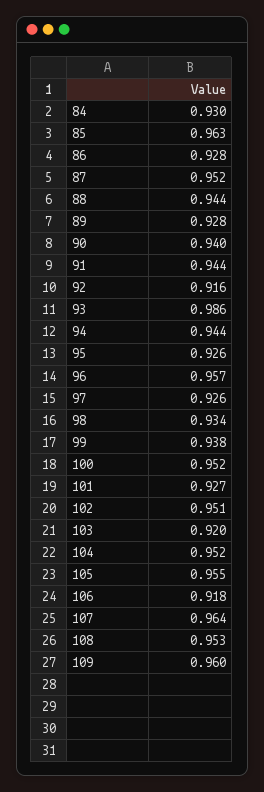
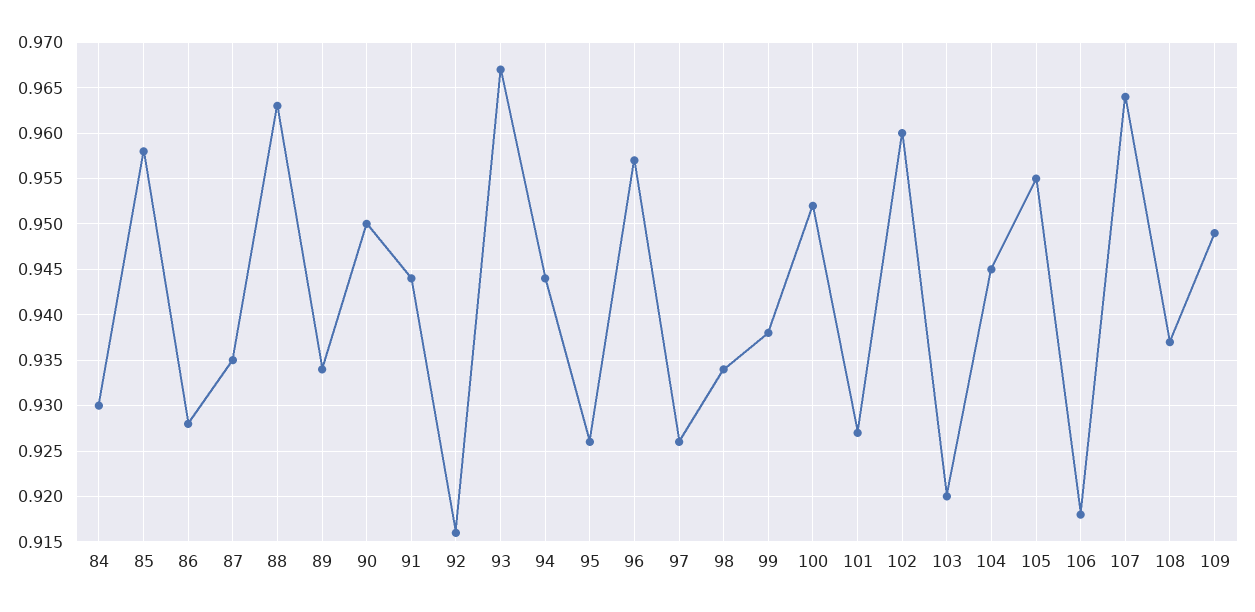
85: 0.963 -> 0.958
87: 0.952 -> 0.935
88: 0.944 -> 0.963
89: 0.928 -> 0.934
90: 0.94 -> 0.95
93: 0.986 -> 0.967
102: 0.951 -> 0.96
104: 0.952 -> 0.945
108: 0.953 -> 0.937
109: 0.96 -> 0.949

